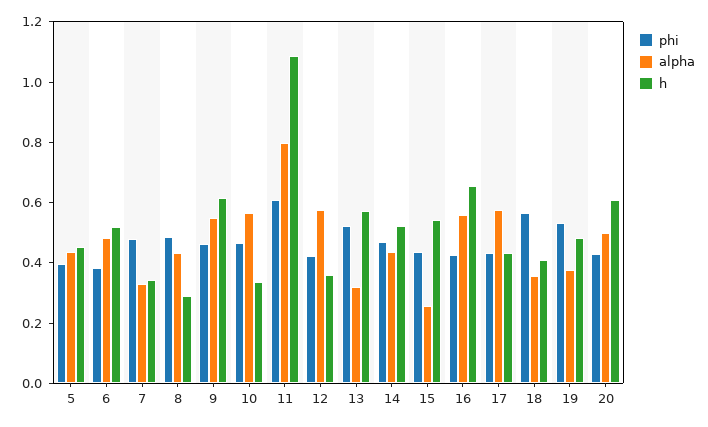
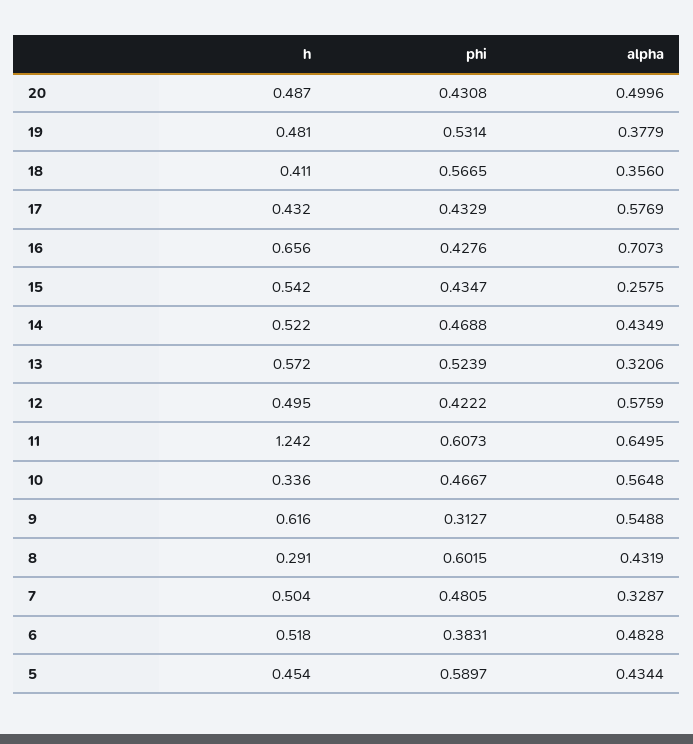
phi, 5: 0.4 -> 0.5897
h, 7: 0.35 -> 0.504
phi, 8: 0.5 -> 0.6015
phi, 9: 0.45 -> 0.3127
alpha, 11: 0.8 -> 0.6495
h, 11: 1.1 -> 1.242
h, 12: 0.35 -> 0.495
alpha, 16: 0.55 -> 0.7073
h, 20: 0.6 -> 0.487

